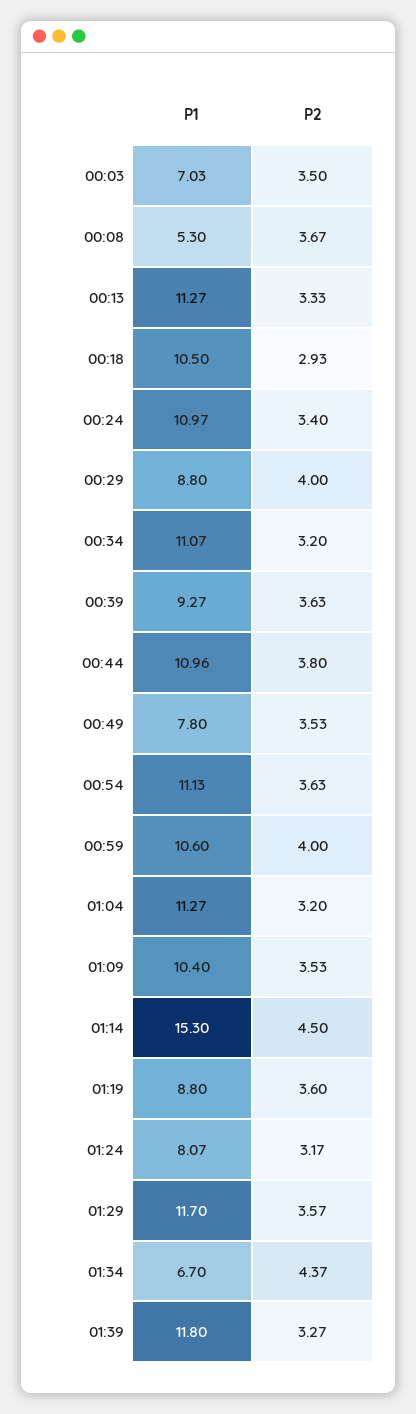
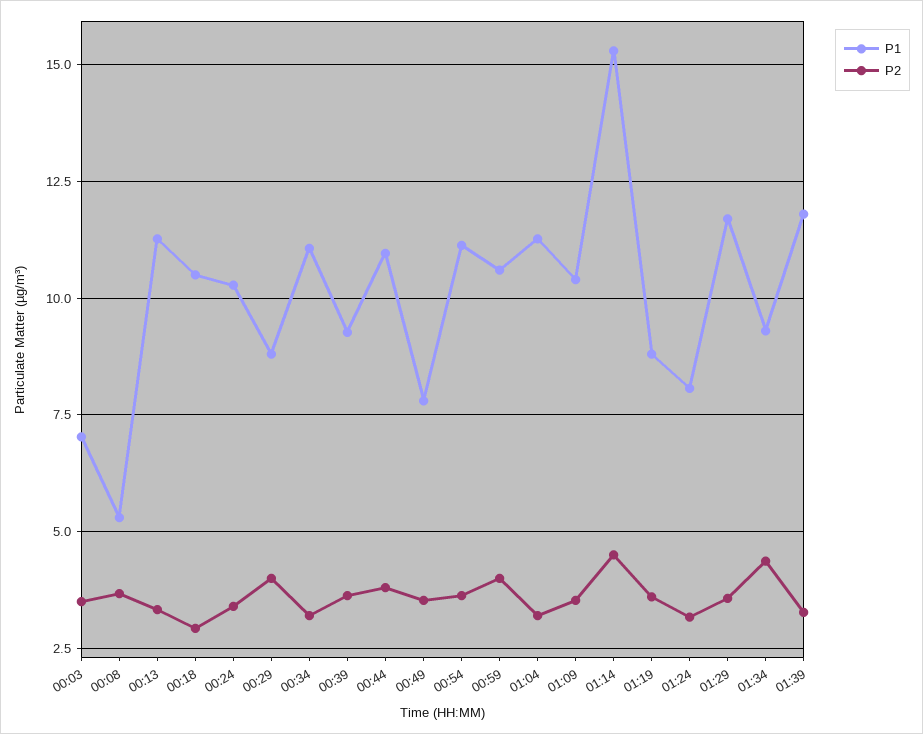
P1, 00:24: 10.97 -> 10.25
P1, 01:34: 6.7 -> 9.25

